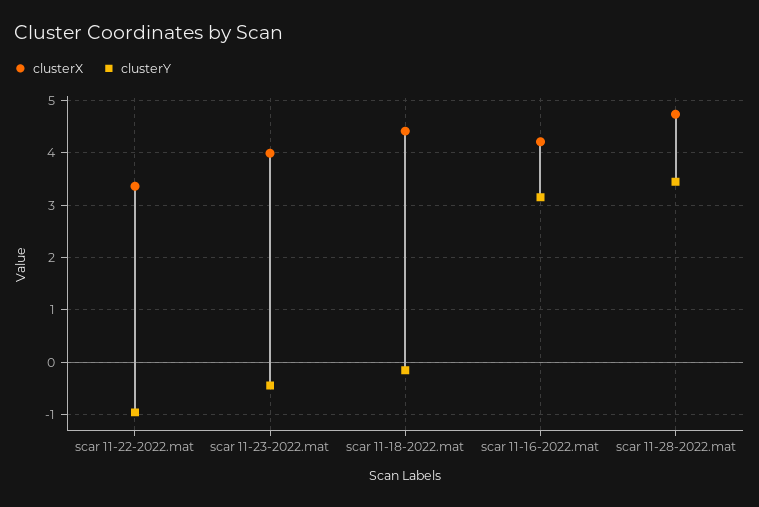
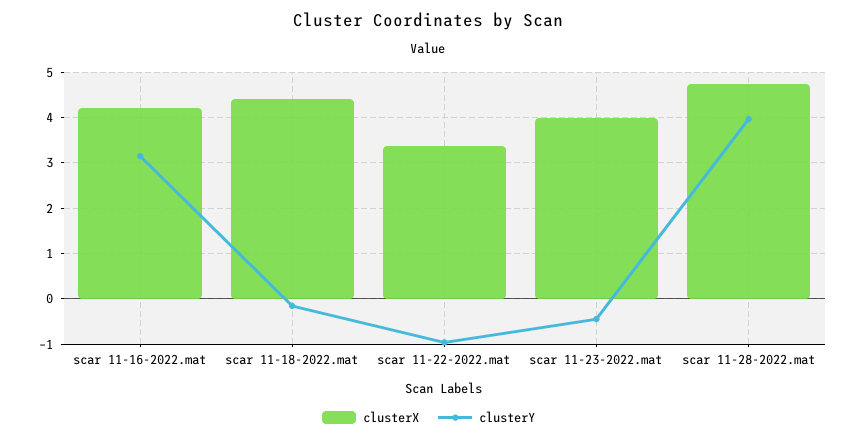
clusterY, scar 11-28-2022.mat: 3.4 -> 4

